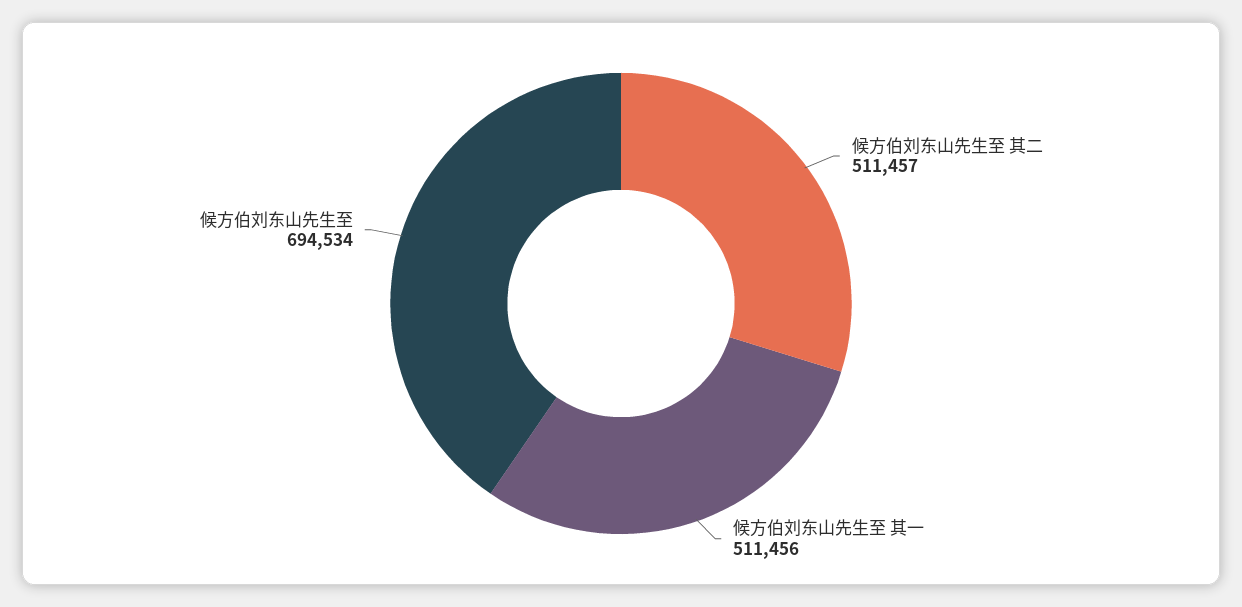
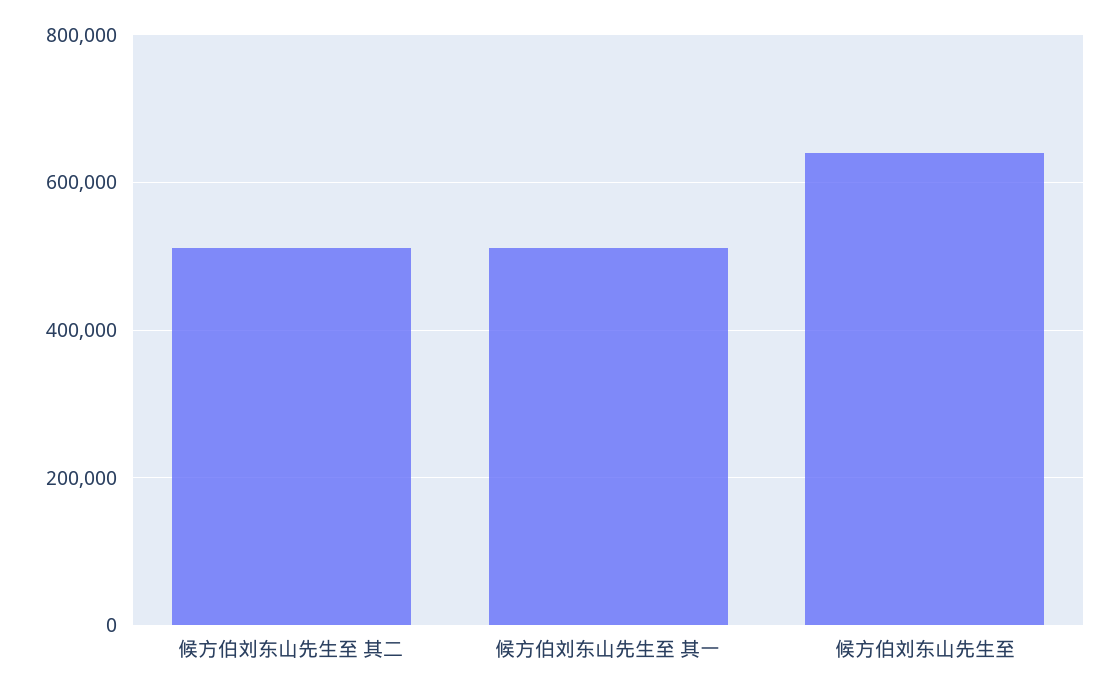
候方伯刘东山先生至: 694534 -> 640000

